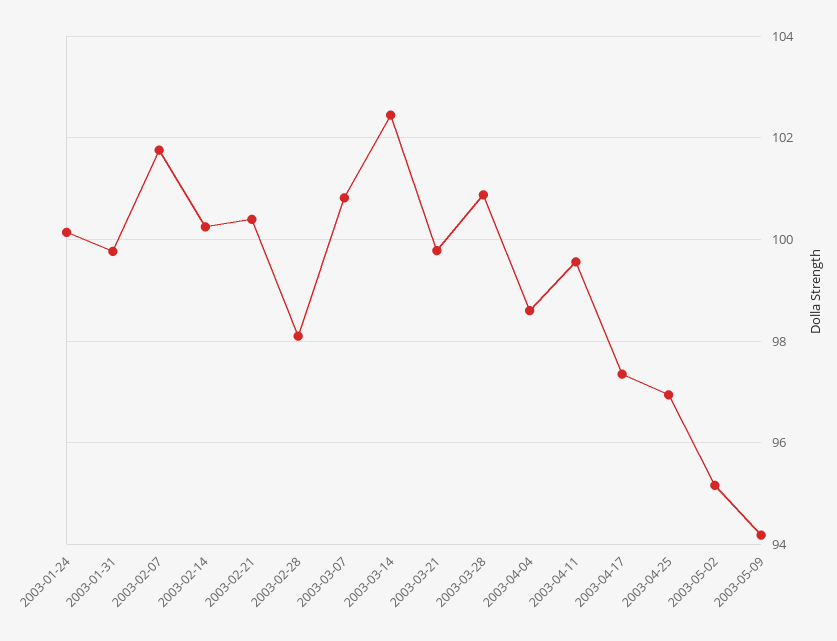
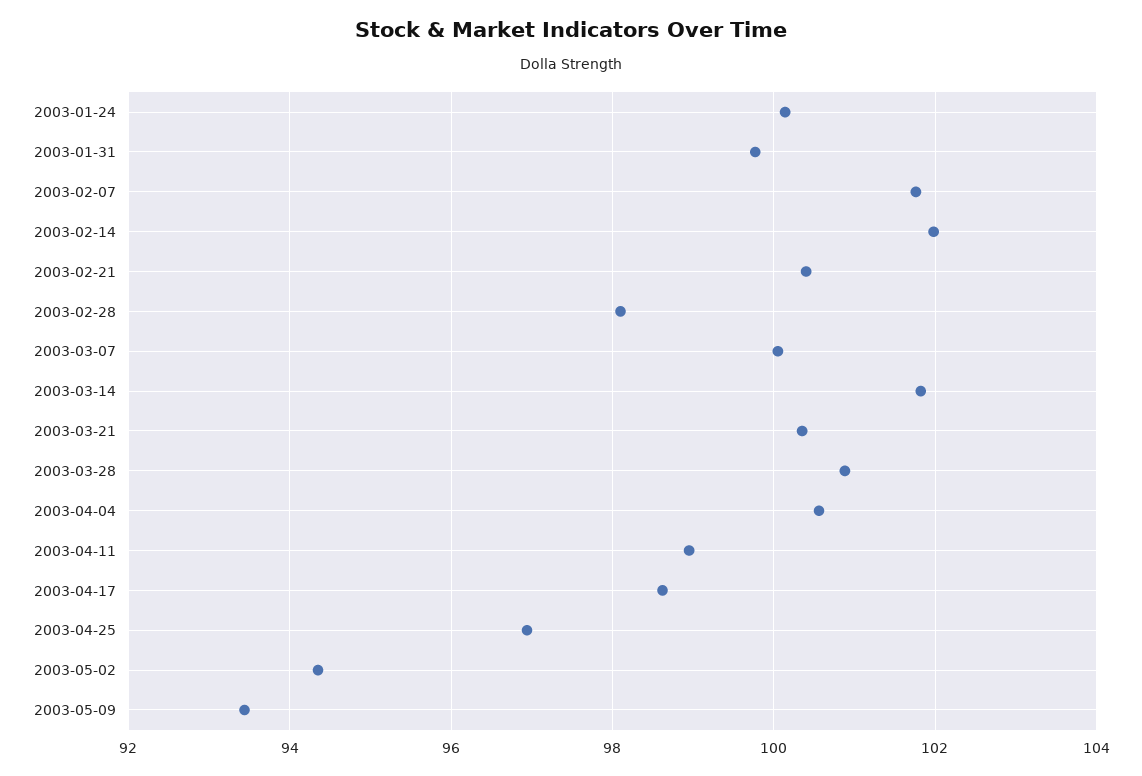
2003-02-14: 100.2 -> 102
2003-03-07: 100.8 -> 100
2003-03-14: 102.4 -> 101.8
2003-03-21: 99.8 -> 100.4
2003-04-04: 98.6 -> 100.6
2003-04-11: 99.6 -> 99
2003-04-17: 97.4 -> 98.6
2003-05-02: 95.2 -> 94.4
2003-05-09: 94.2 -> 93.4

